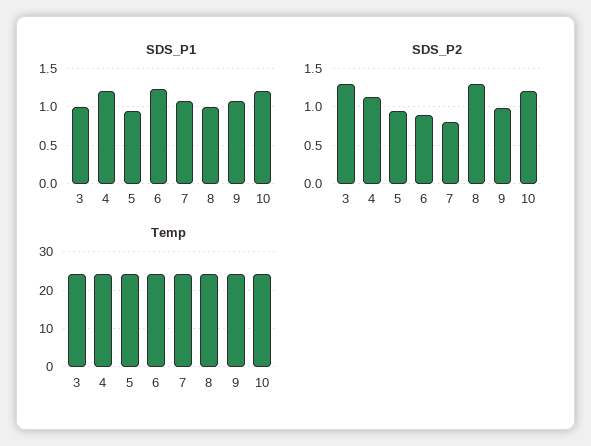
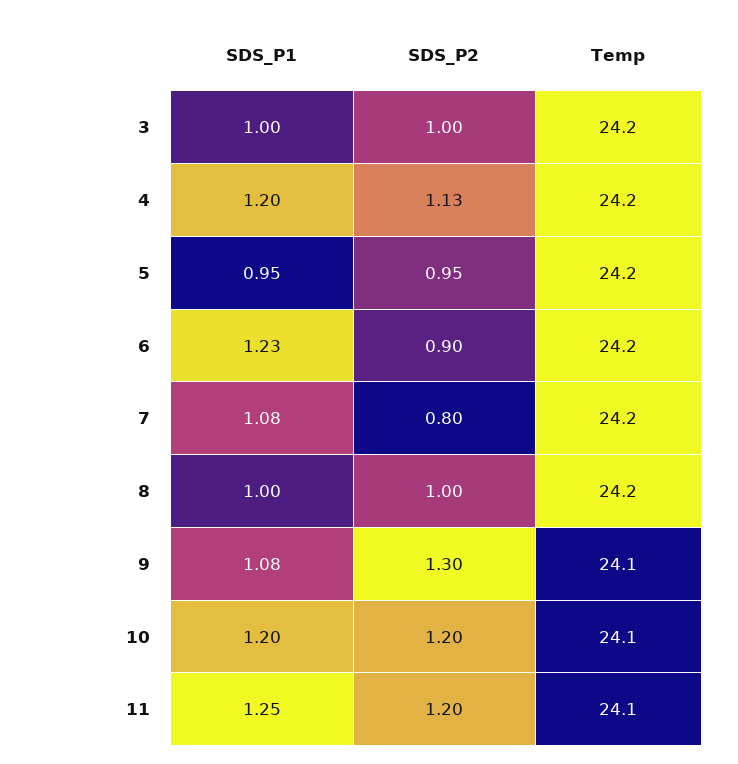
SDS_P2, 3: 1.3 -> 1
SDS_P2, 8: 1.3 -> 1
SDS_P2, 9: 1 -> 1.3
SDS_P1, 11: none -> 1.25
SDS_P2, 11: none -> 1.2
Temp, 11: none -> 24.1

